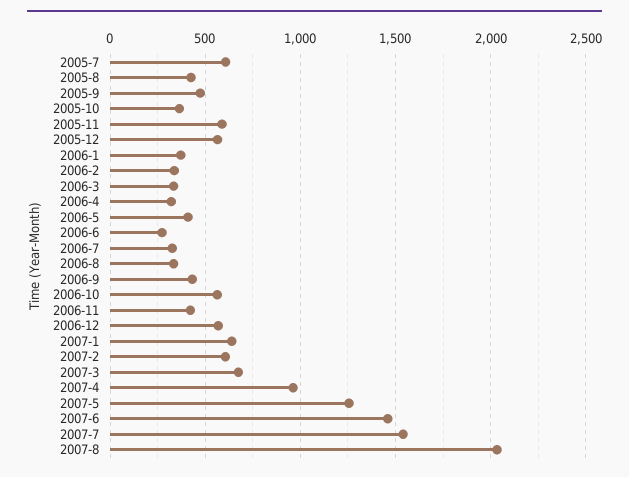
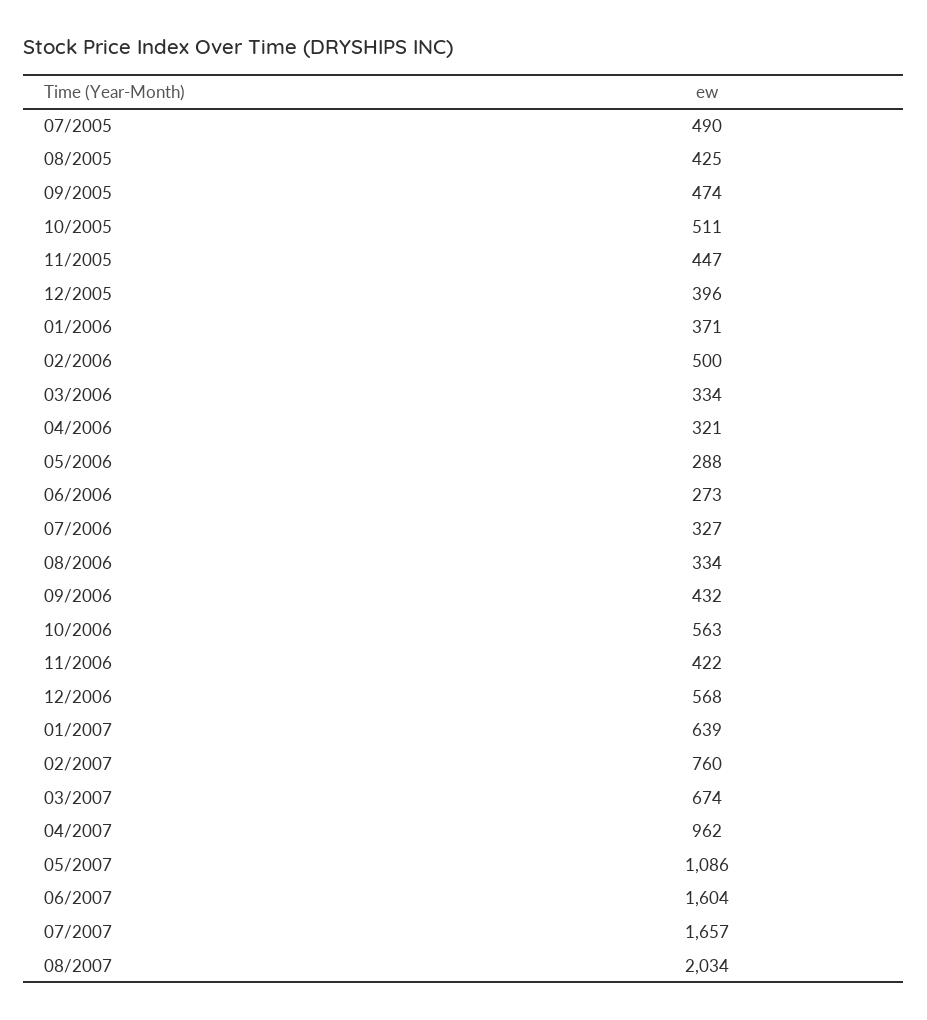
2005-7: 600 -> 490
2005-10: 350 -> 511
2005-11: 600 -> 447
2005-12: 550 -> 396
2006-2: 350 -> 500
2006-5: 400 -> 288
2007-2: 600 -> 760
2007-5: 1250 -> 1086
2007-6: 1450 -> 1604
2007-7: 1550 -> 1657

